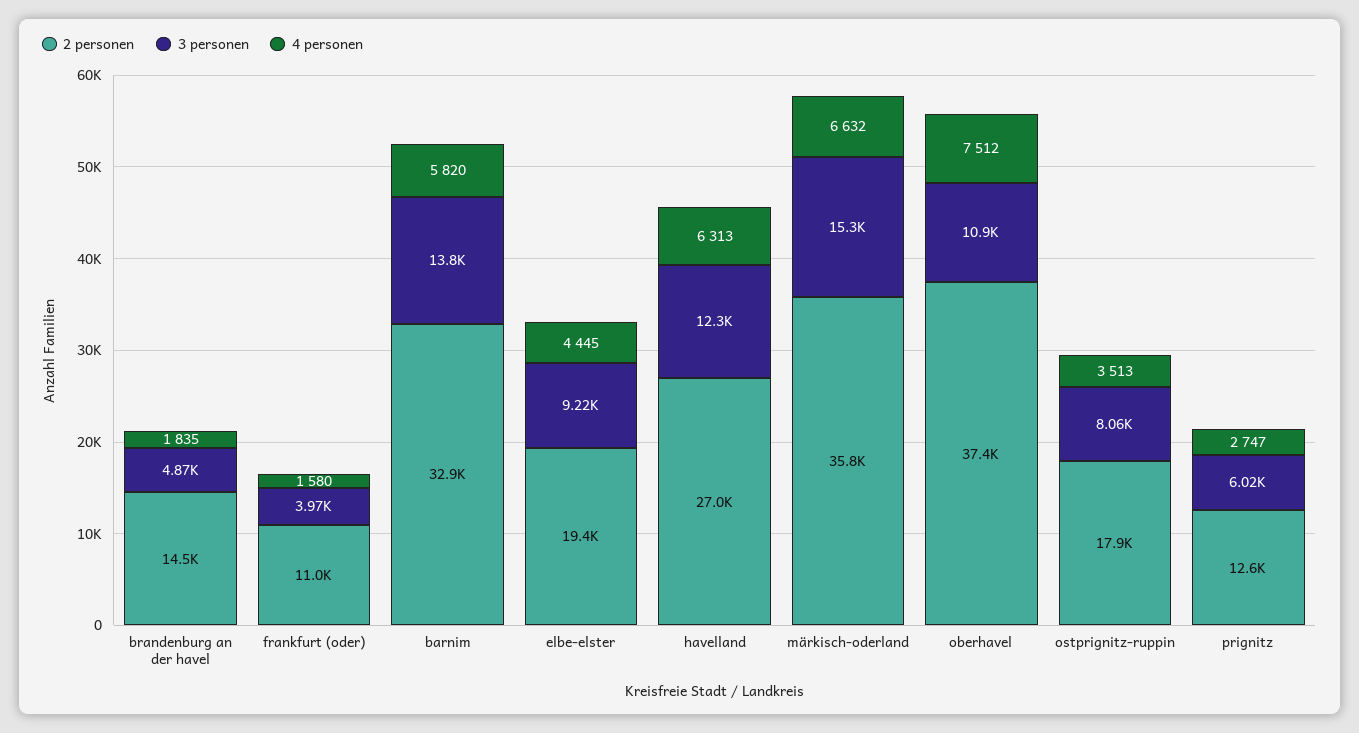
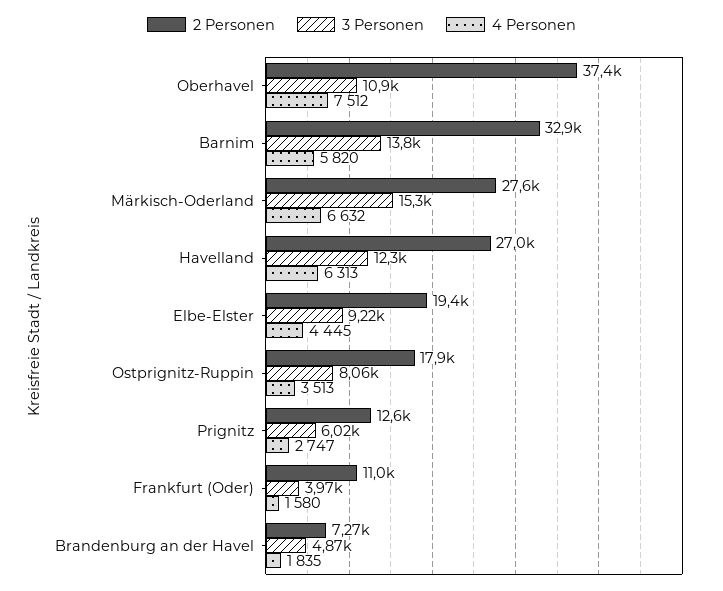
2 personen, brandenburg an der havel: 14500 -> 7270
2 personen, märkisch-oderland: 35800 -> 27600

